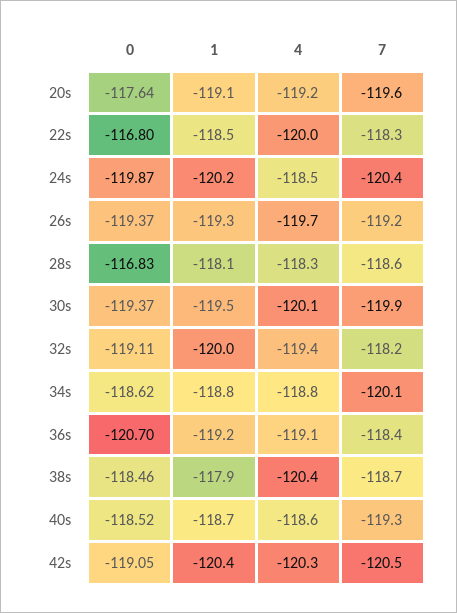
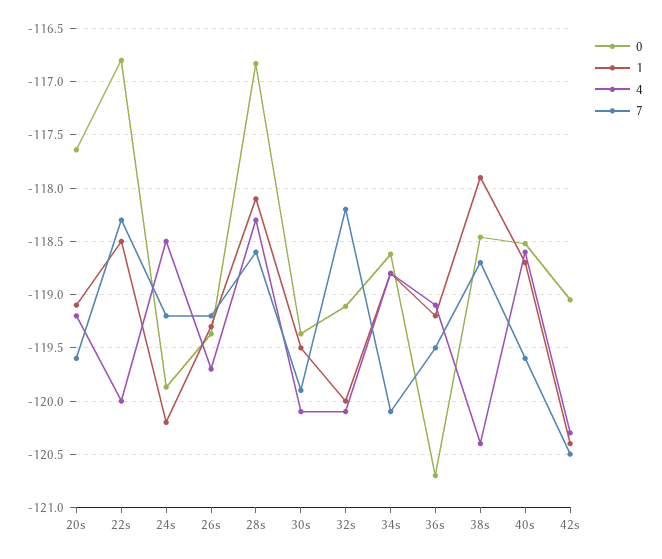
7, 24s: -120.4 -> -119.2
4, 32s: -119.4 -> -120.1
7, 36s: -118.4 -> -119.5
7, 40s: -119.3 -> -119.6

